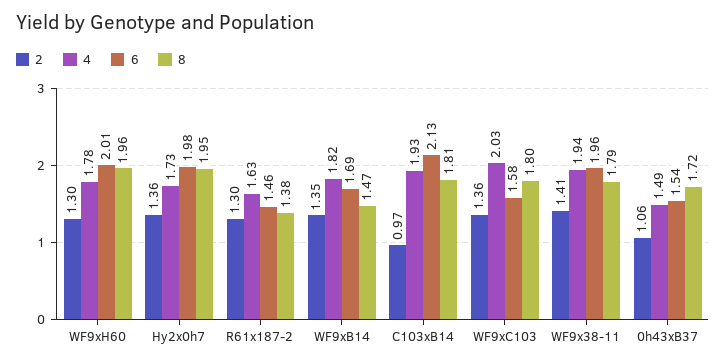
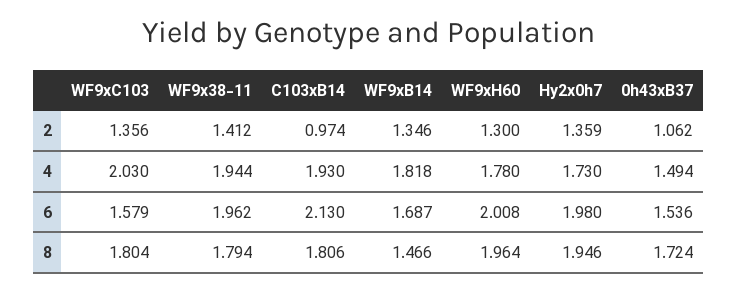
2, R61x187-2: 1.3 -> none
4, R61x187-2: 1.63 -> none
6, R61x187-2: 1.46 -> none
8, R61x187-2: 1.38 -> none

